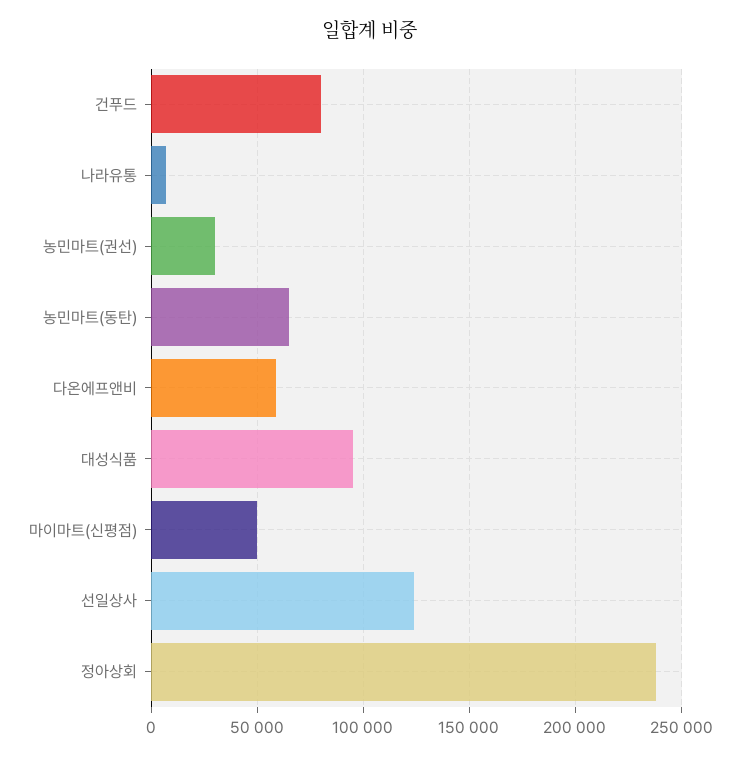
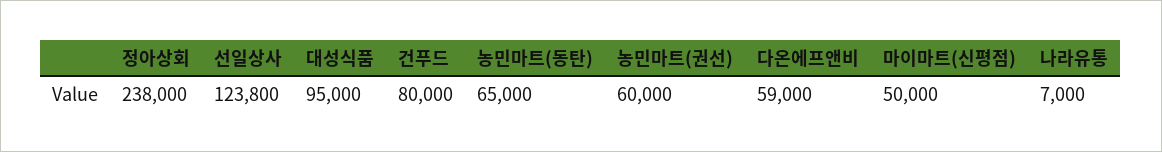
농민마트(권선): 30000 -> 60000

